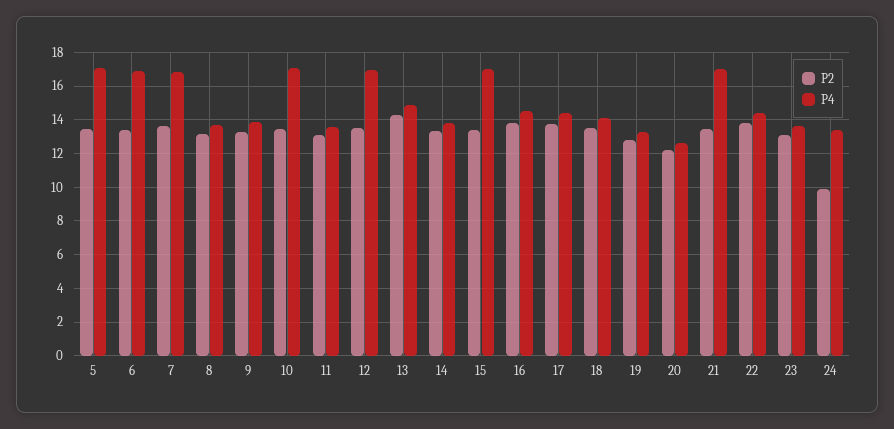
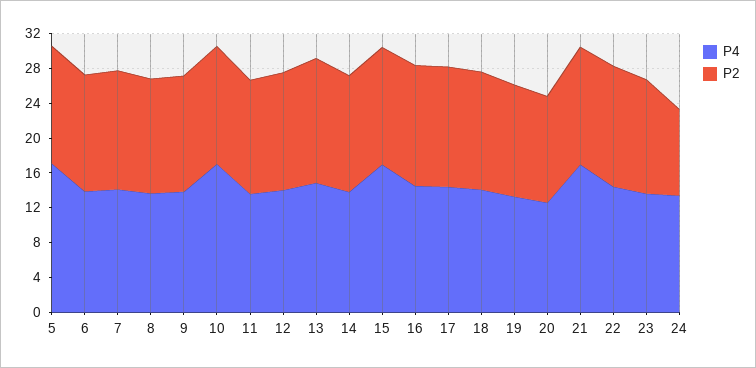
P4, 6: 17 -> 14
P4, 7: 17 -> 14
P4, 12: 17 -> 14

